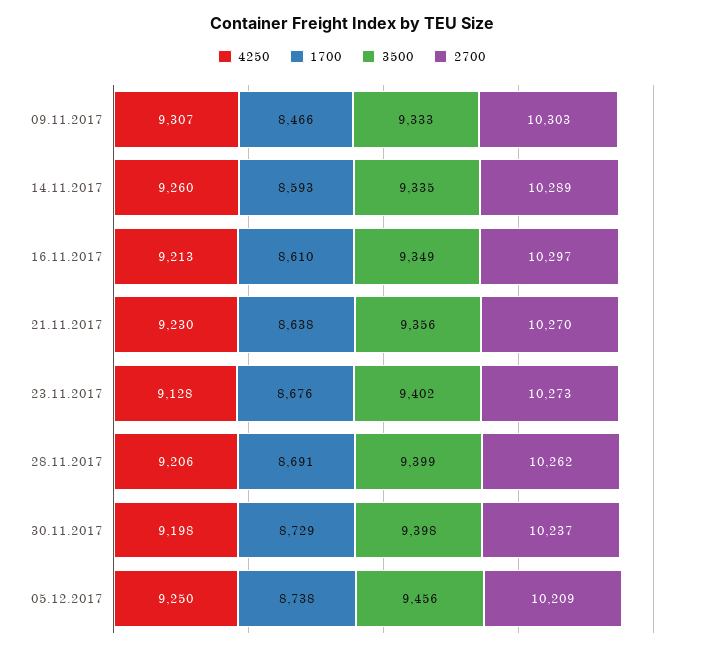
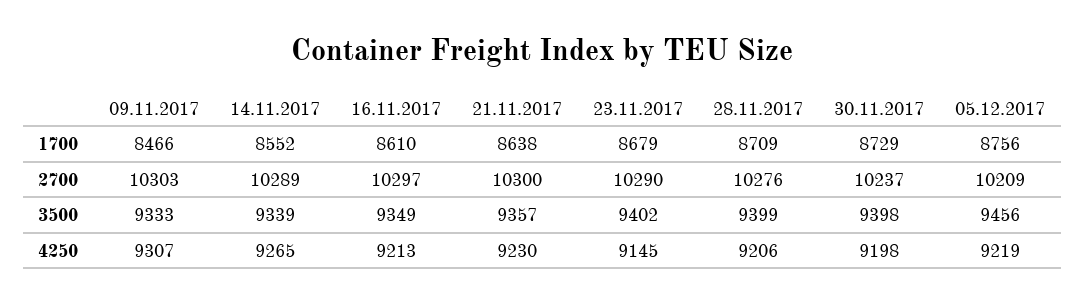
4250, 14.11.2017: 9260 -> 9265
1700, 14.11.2017: 8593 -> 8552
3500, 14.11.2017: 9335 -> 9339
3500, 21.11.2017: 9356 -> 9357
2700, 21.11.2017: 10270 -> 10300
4250, 23.11.2017: 9128 -> 9145
1700, 23.11.2017: 8676 -> 8679
2700, 23.11.2017: 10273 -> 10290
1700, 28.11.2017: 8691 -> 8709
2700, 28.11.2017: 10262 -> 10276
4250, 05.12.2017: 9250 -> 9219
1700, 05.12.2017: 8738 -> 8756

